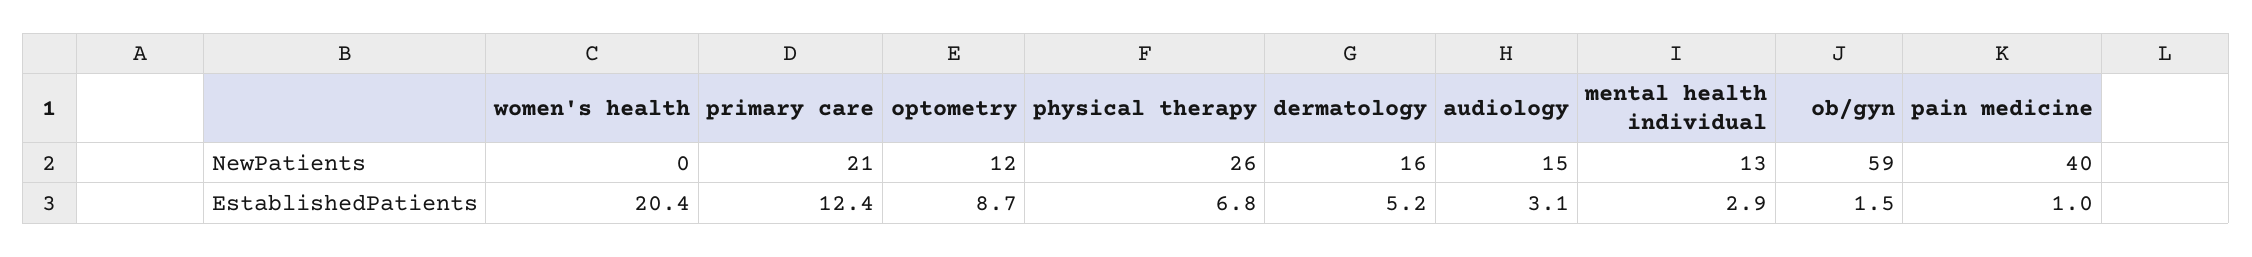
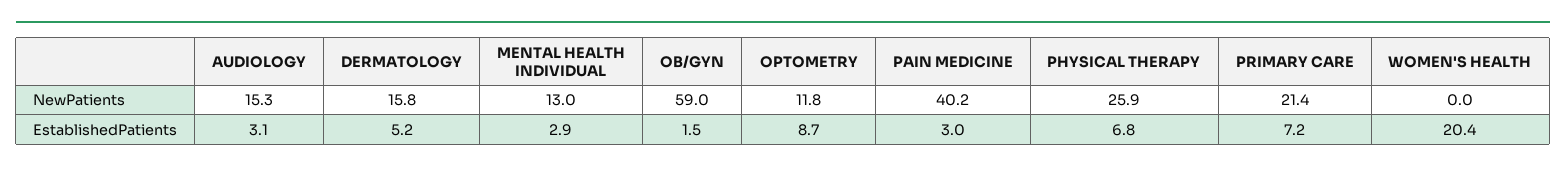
primary care, EstablishedPatients: 12.4 -> 7.2
pain medicine, EstablishedPatients: 1 -> 3

